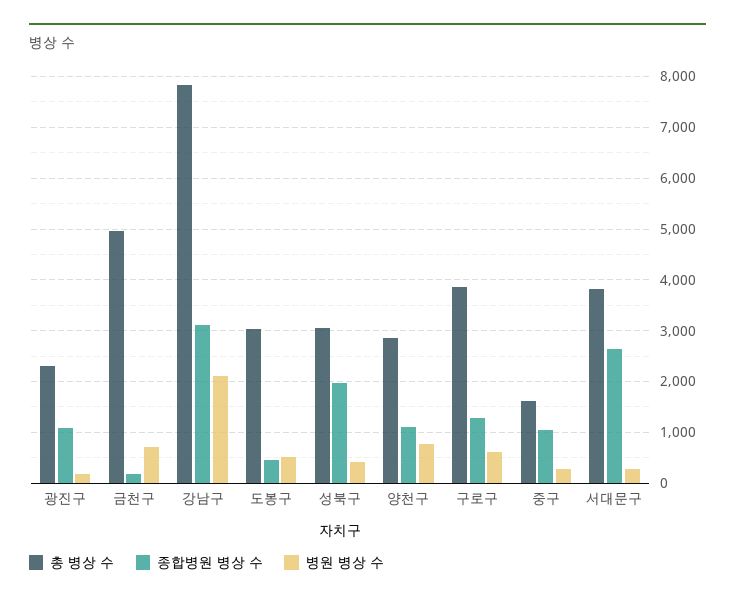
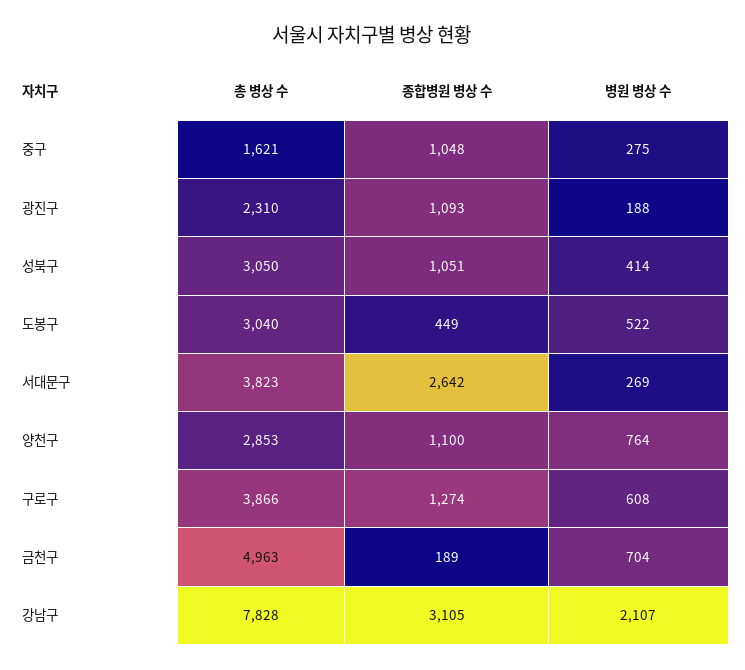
종합병원 병상 수, 성북구: 2000 -> 1051

